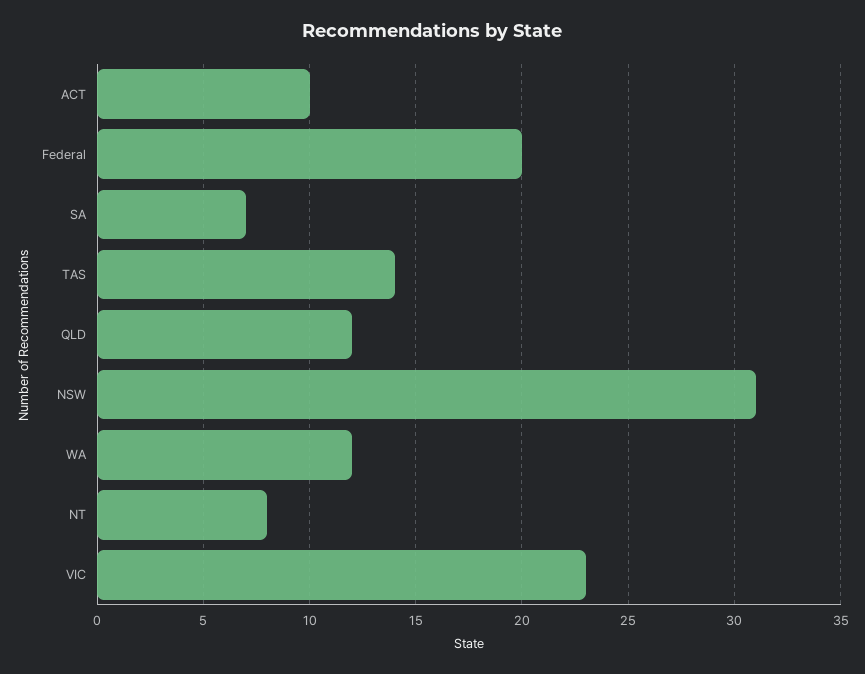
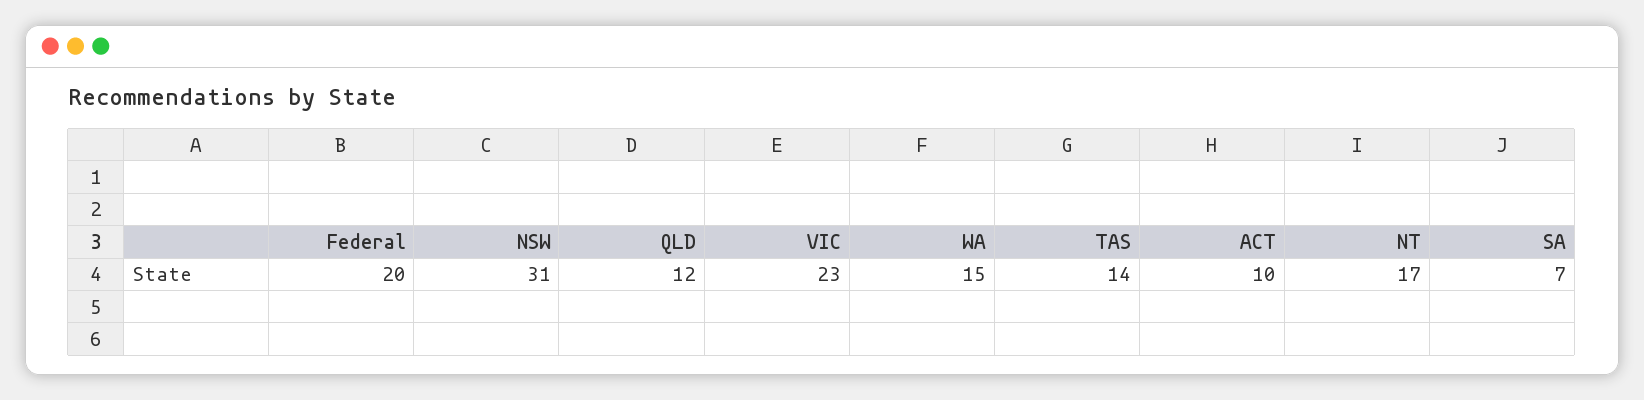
WA: 12 -> 15
NT: 8 -> 17

